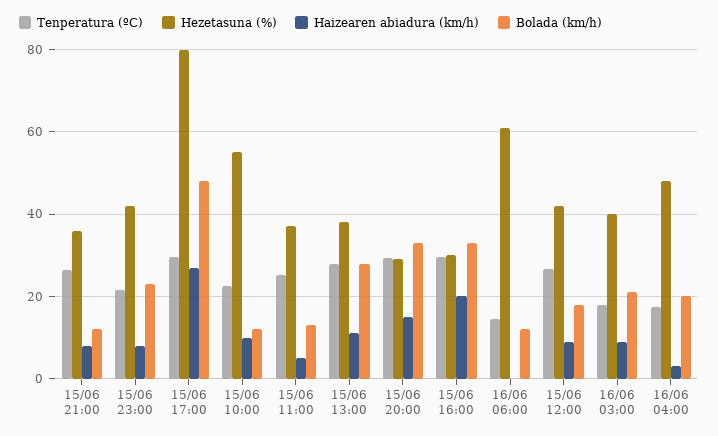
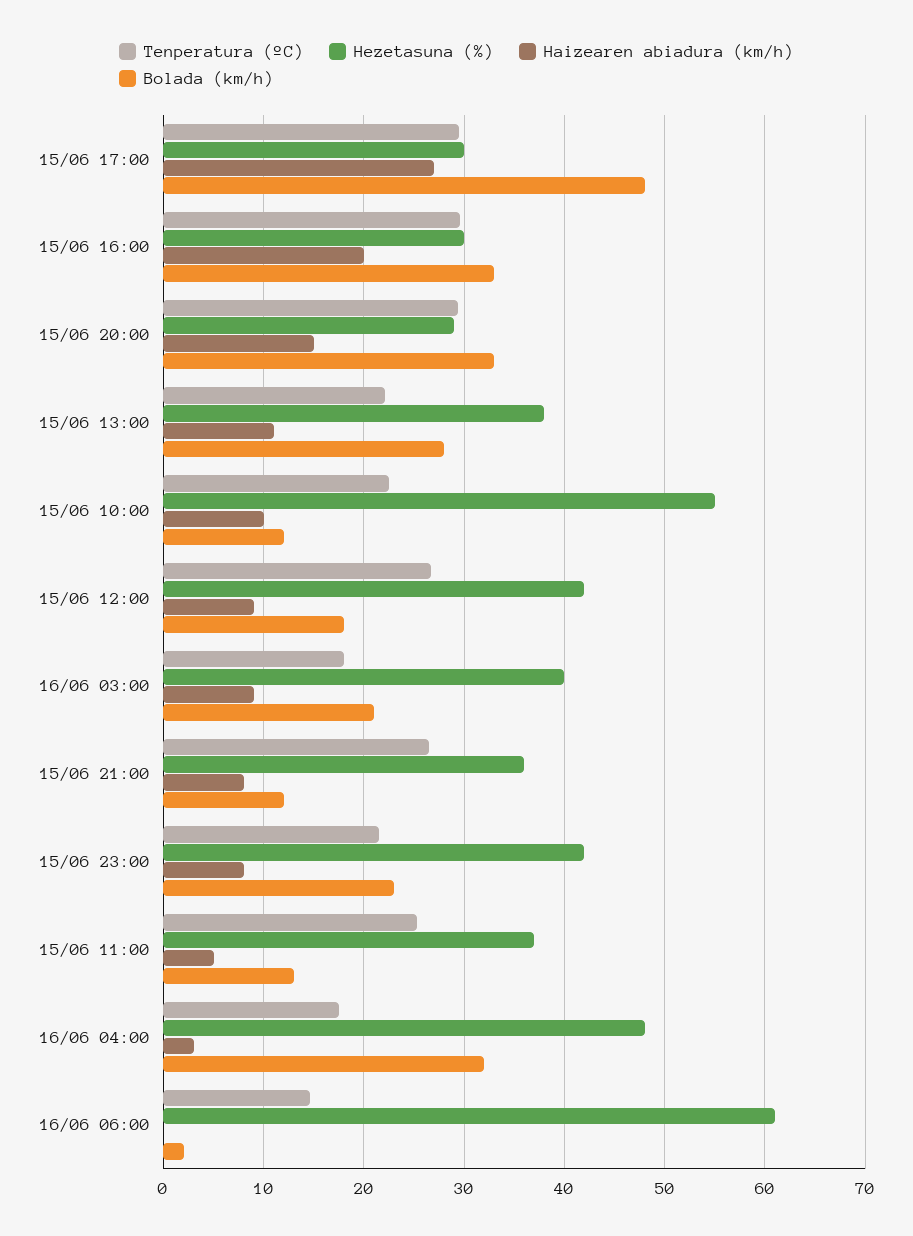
Hezetasuna (%), 15/06 17:00: 80 -> 30
Tenperatura (ºC), 15/06 13:00: 28 -> 22
Bolada (km/h), 16/06 06:00: 12 -> 2
Bolada (km/h), 16/06 04:00: 20 -> 32

